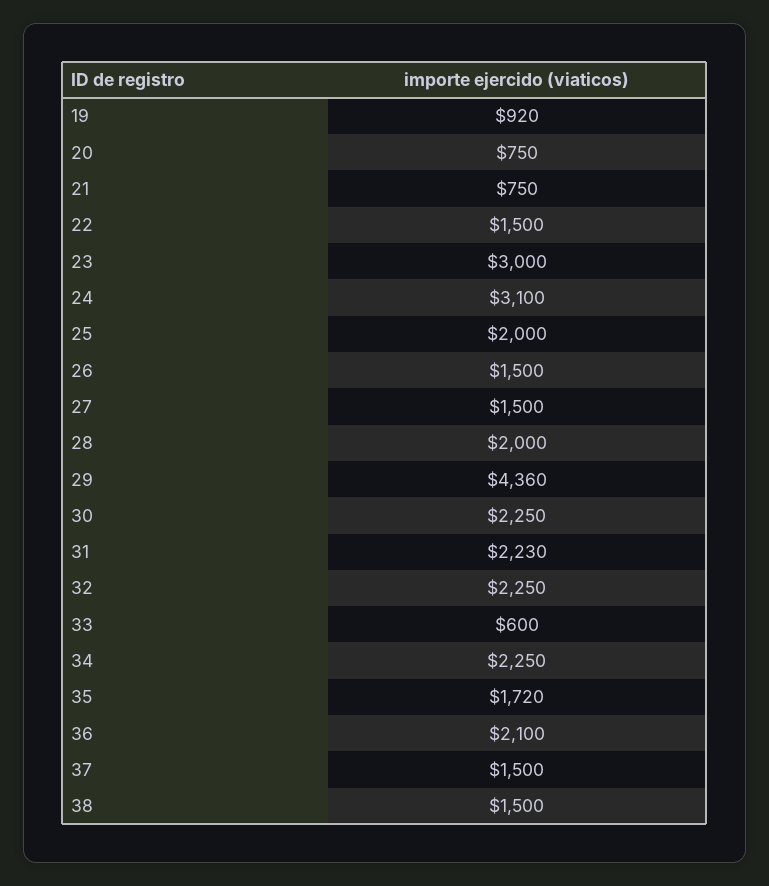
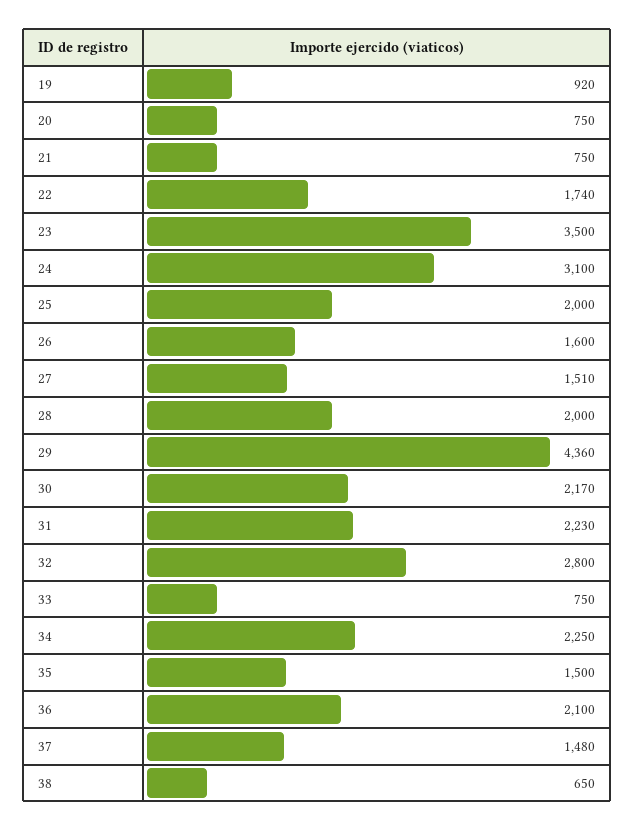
22: 1500 -> 1740
23: 3000 -> 3500
26: 1500 -> 1600
27: 1500 -> 1510
30: 2250 -> 2170
32: 2250 -> 2800
33: 600 -> 750
35: 1720 -> 1500
37: 1500 -> 1480
38: 1500 -> 650

